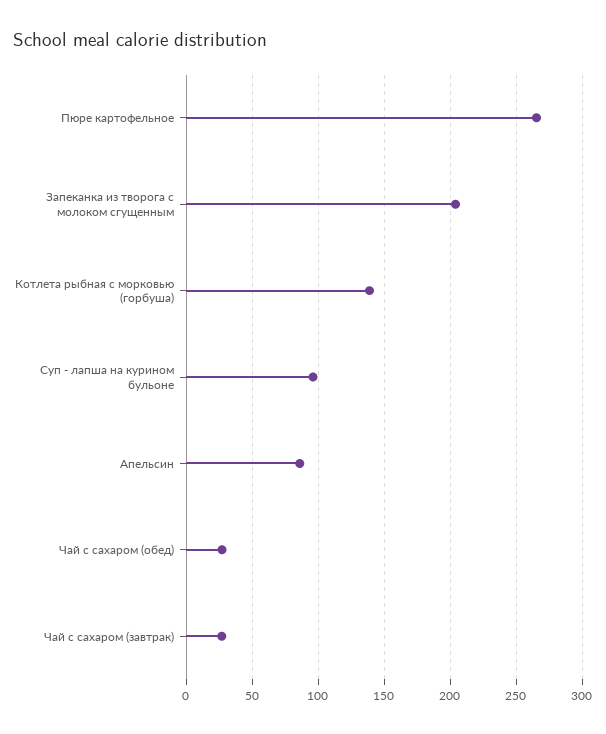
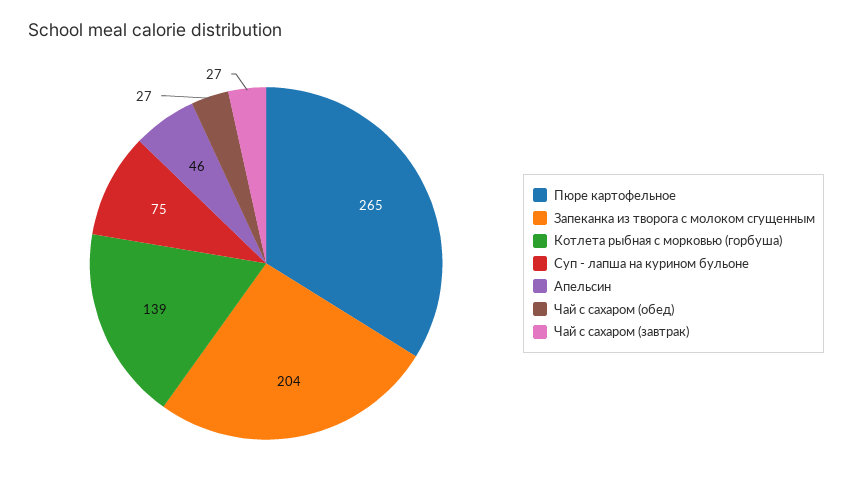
Суп - лапша на курином бульоне: 95 -> 75
Апельсин: 85 -> 46

